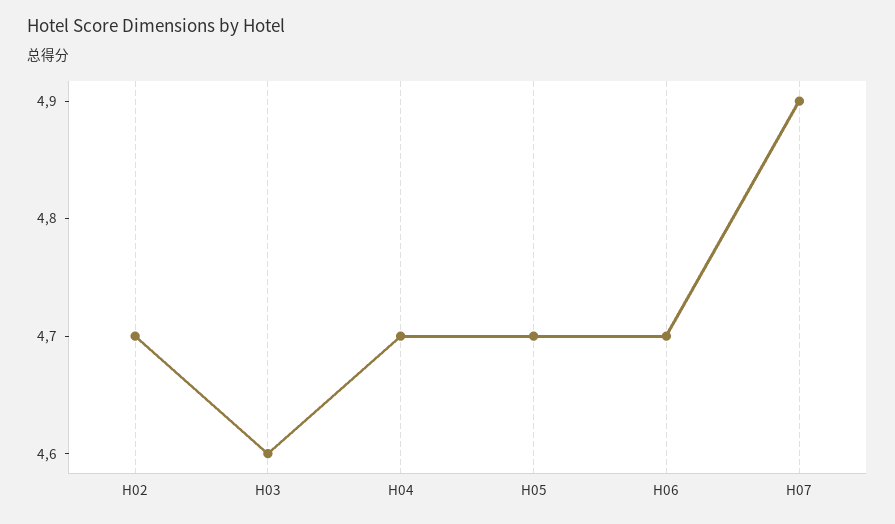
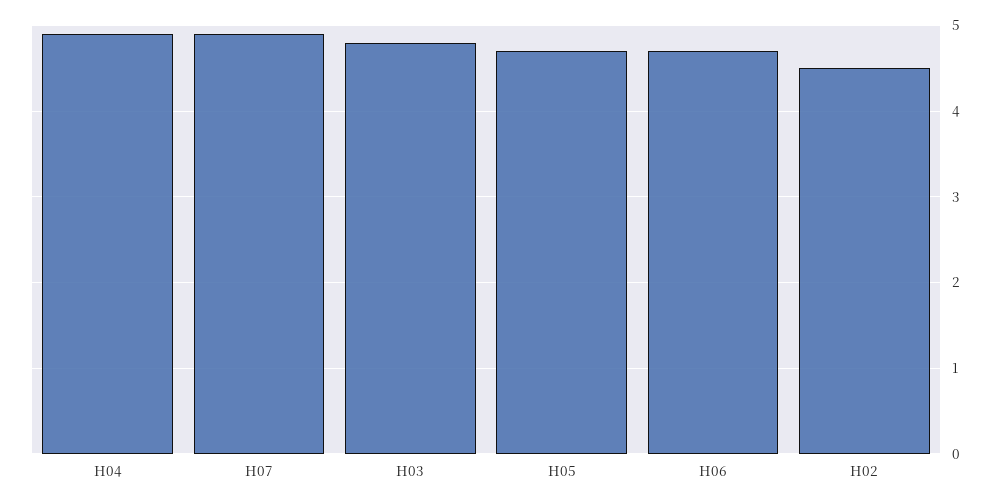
H02: 4.7 -> 4.5
H03: 4.6 -> 4.8
H04: 4.7 -> 4.9

